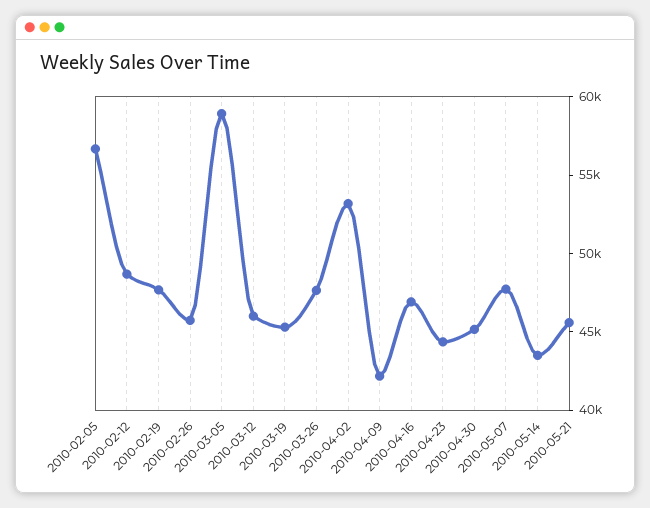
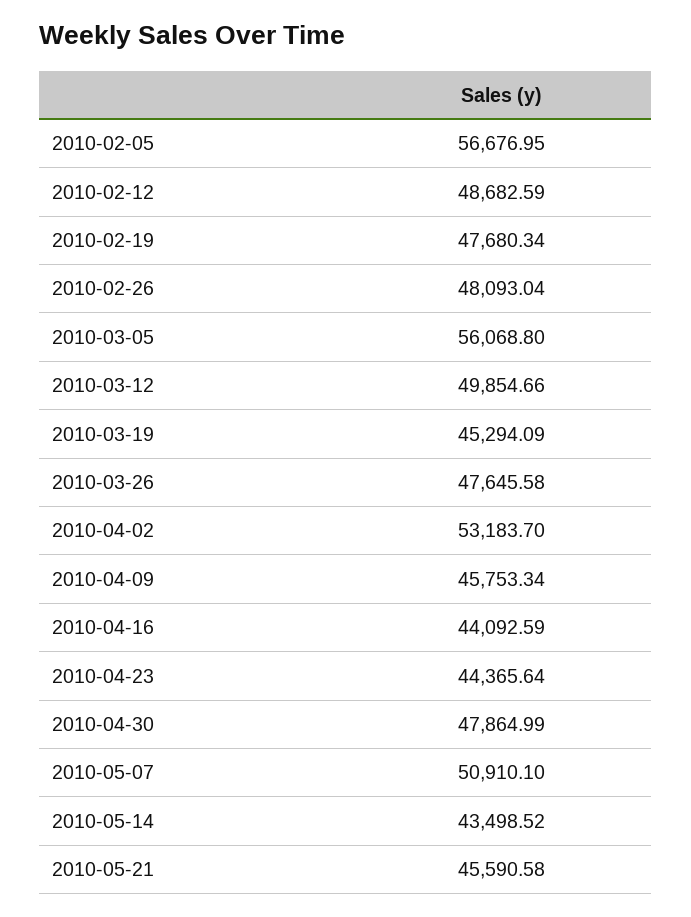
2010-02-26: 46000 -> 48093.04
2010-03-05: 59000 -> 56068.8
2010-03-12: 46000 -> 49854.66
2010-04-09: 42000 -> 45753.34
2010-04-16: 47000 -> 44092.59
2010-04-30: 45000 -> 47864.99
2010-05-07: 48000 -> 50910.1

